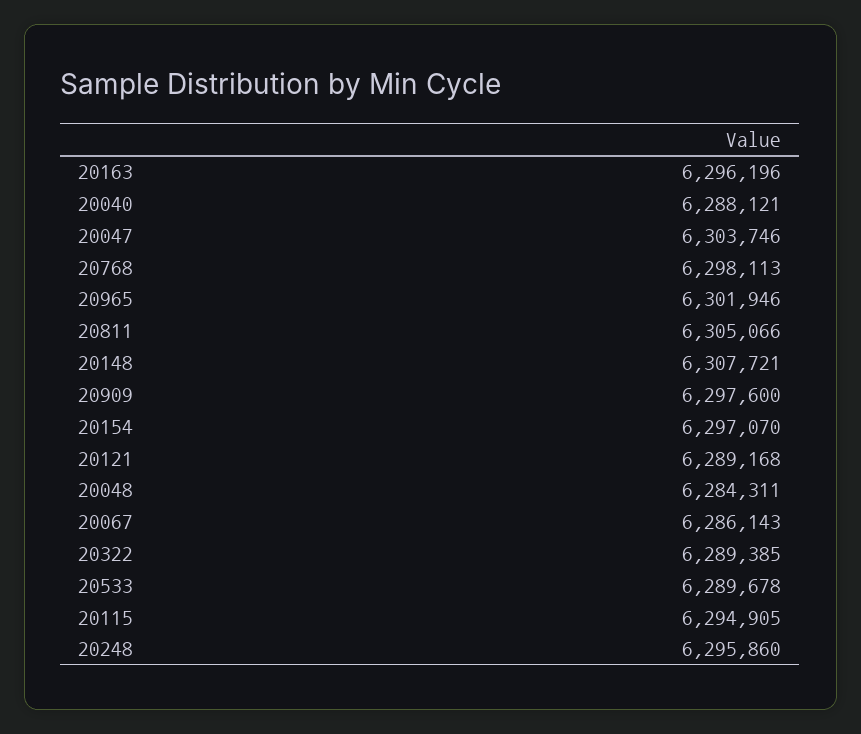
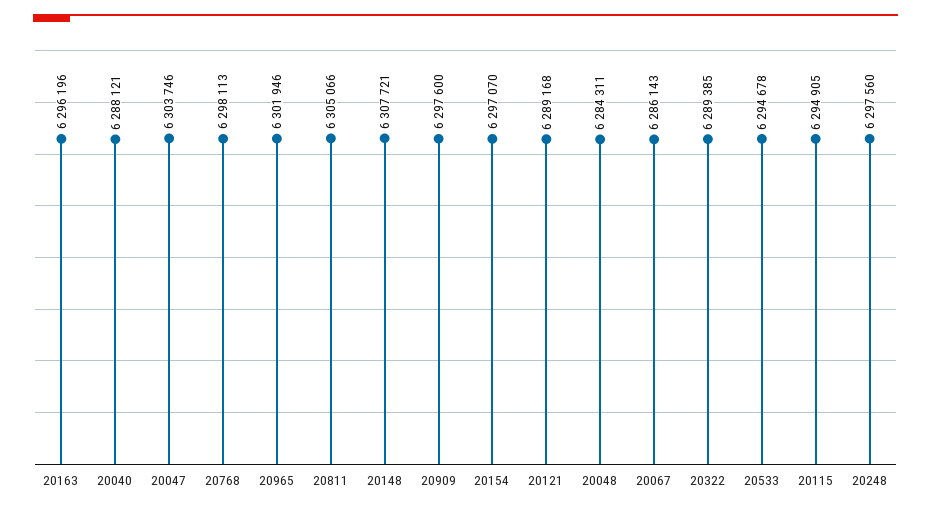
20533: 6289678 -> 6294678
20248: 6295860 -> 6297560

